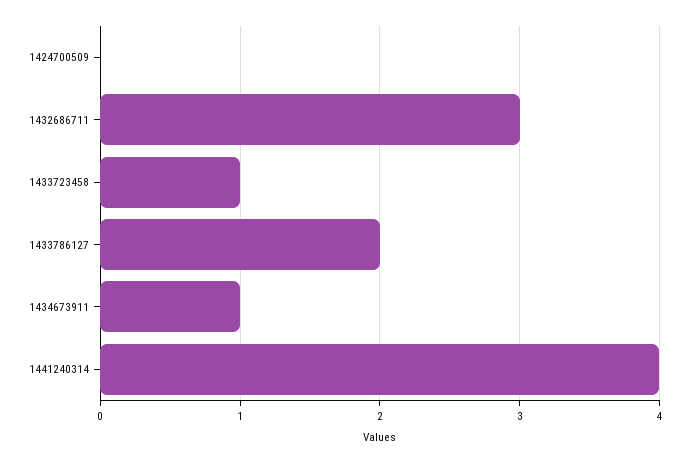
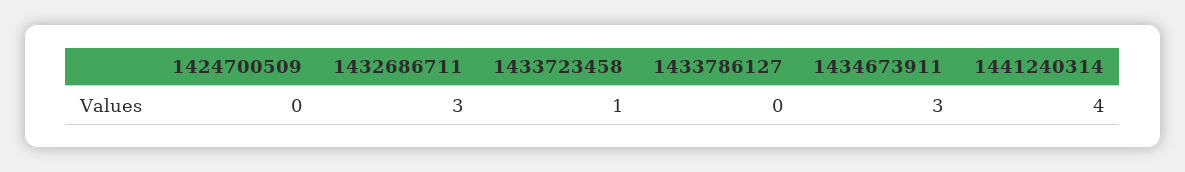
1433786127: 2 -> 0
1434673911: 1 -> 3

